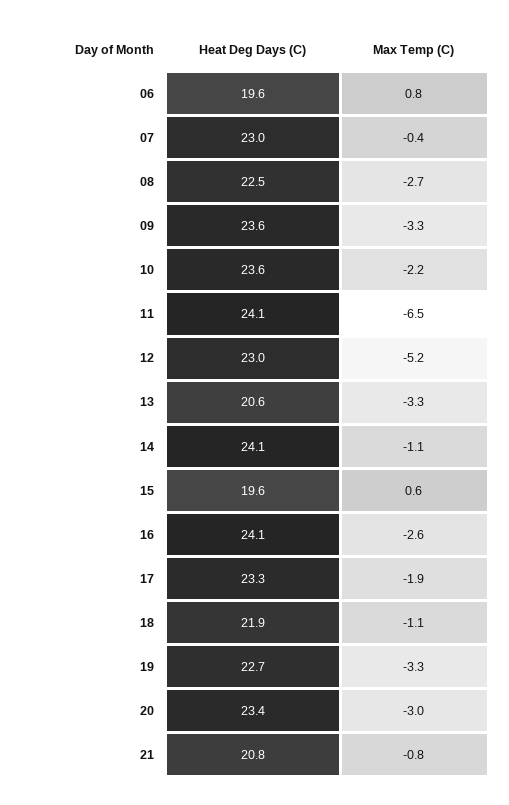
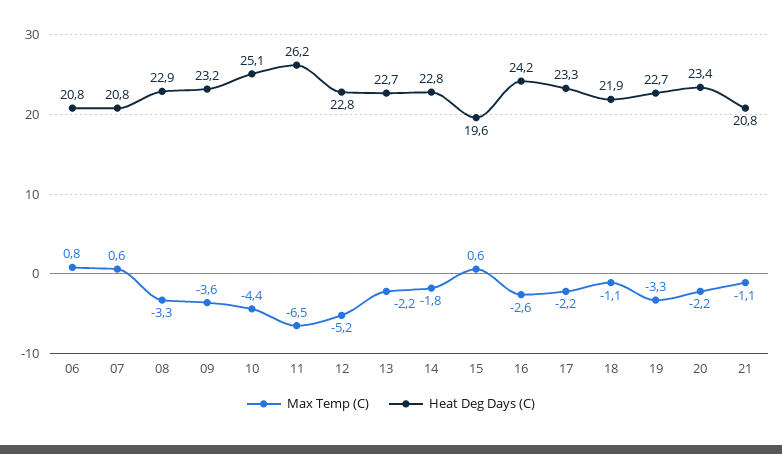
Heat Deg Days (C), 06: 19.6 -> 20.8
Heat Deg Days (C), 07: 23 -> 20.8
Max Temp (C), 07: -0.4 -> 0.6
Heat Deg Days (C), 08: 22.5 -> 22.9
Max Temp (C), 08: -2.7 -> -3.3
Heat Deg Days (C), 09: 23.6 -> 23.2
Max Temp (C), 09: -3.3 -> -3.6
Heat Deg Days (C), 10: 23.6 -> 25.1
Max Temp (C), 10: -2.2 -> -4.4
Heat Deg Days (C), 11: 24.1 -> 26.2
Heat Deg Days (C), 12: 23 -> 22.8
Heat Deg Days (C), 13: 20.6 -> 22.7
Max Temp (C), 13: -3.3 -> -2.2
Heat Deg Days (C), 14: 24.1 -> 22.8
Max Temp (C), 14: -1.1 -> -1.8
Heat Deg Days (C), 16: 24.1 -> 24.2
Max Temp (C), 17: -1.9 -> -2.2
Max Temp (C), 20: -3 -> -2.2
Max Temp (C), 21: -0.8 -> -1.1

